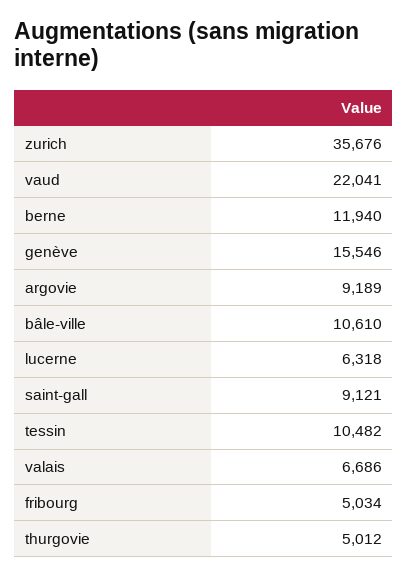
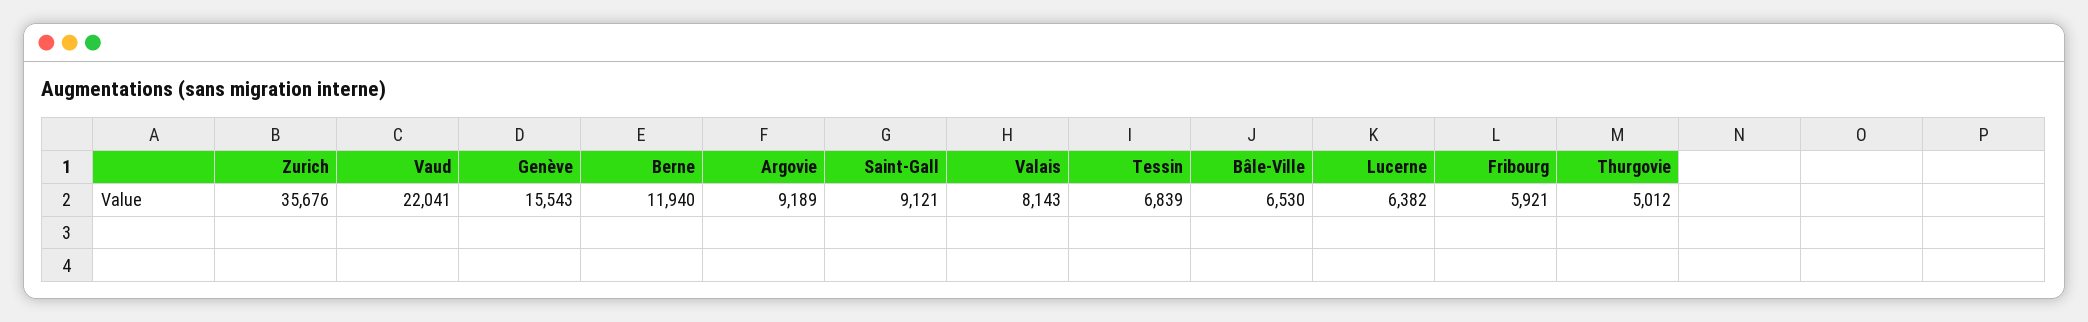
genève: 15546 -> 15543
bâle-ville: 10610 -> 6530
lucerne: 6318 -> 6382
tessin: 10482 -> 6839
valais: 6686 -> 8143
fribourg: 5034 -> 5921

